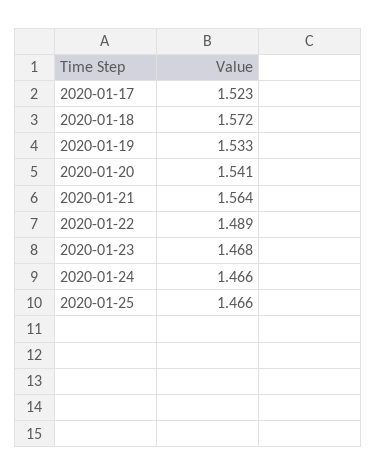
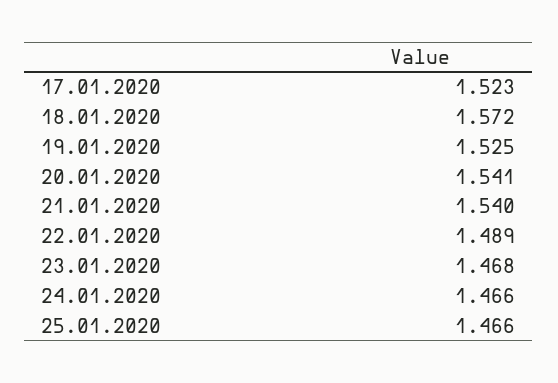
2020-01-19: 1.533 -> 1.525
2020-01-21: 1.564 -> 1.54

